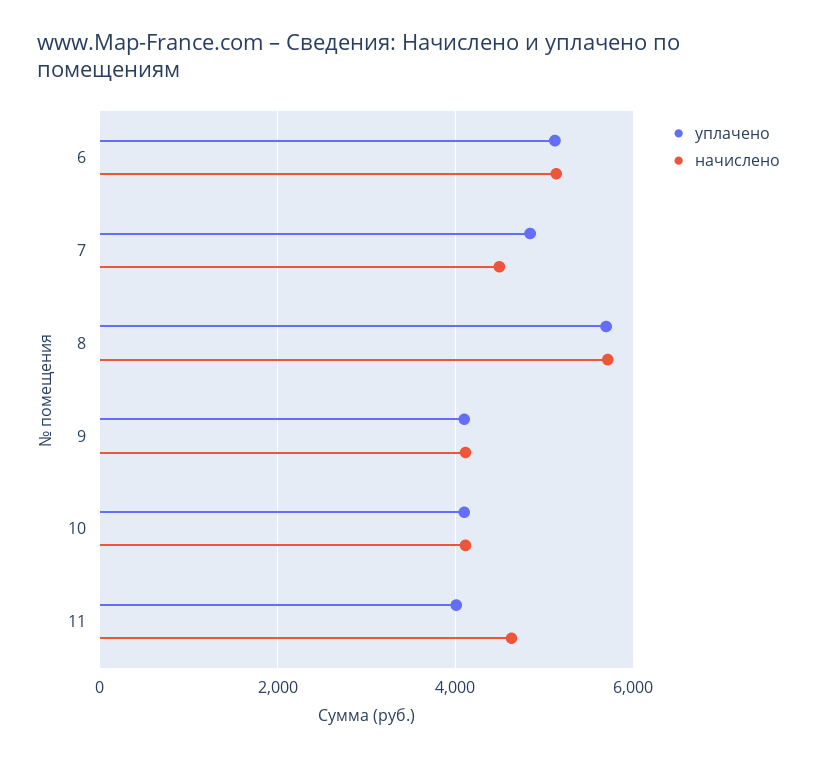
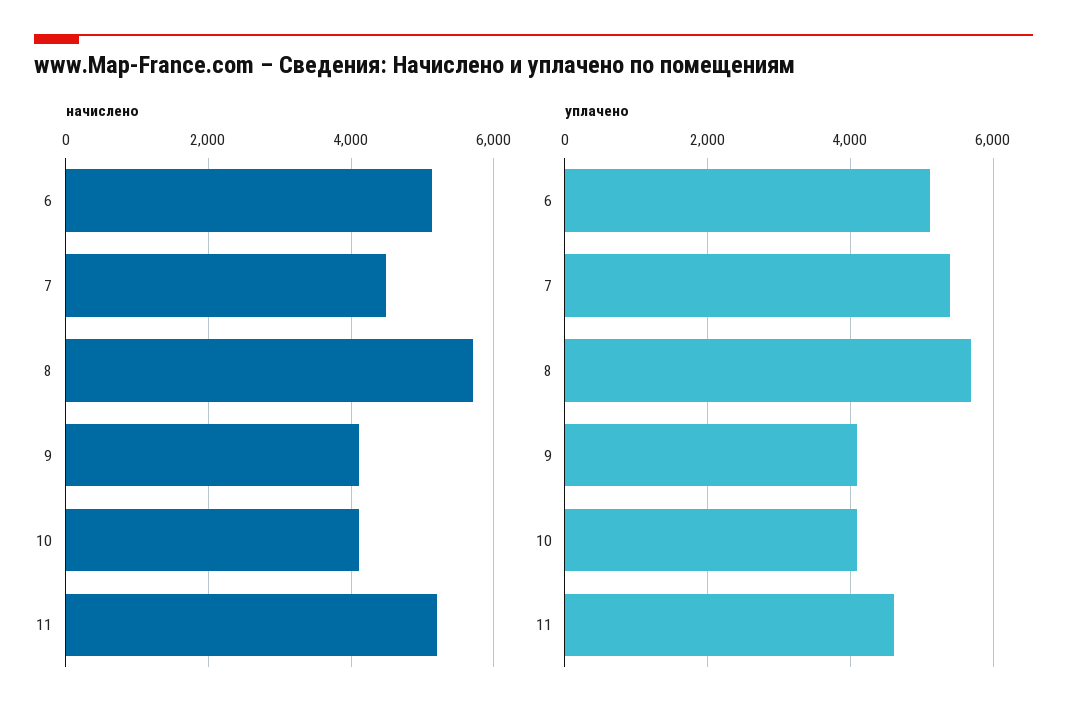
уплачено, 7: 4800 -> 5400
уплачено, 11: 4000 -> 4600
начислено, 11: 4600 -> 5200

